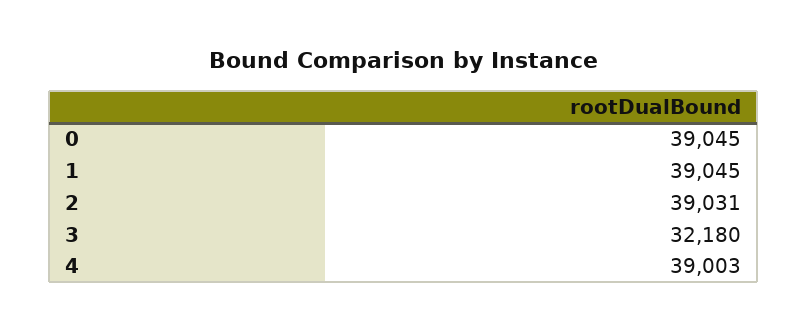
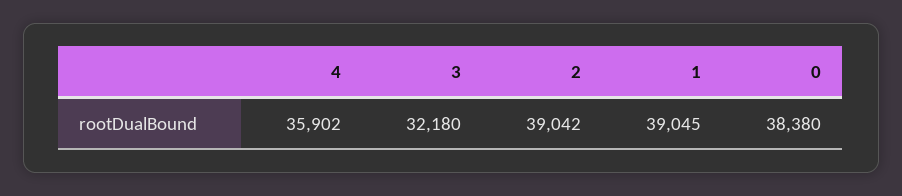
0: 39045 -> 38380
2: 39031 -> 39042
4: 39003 -> 35902

